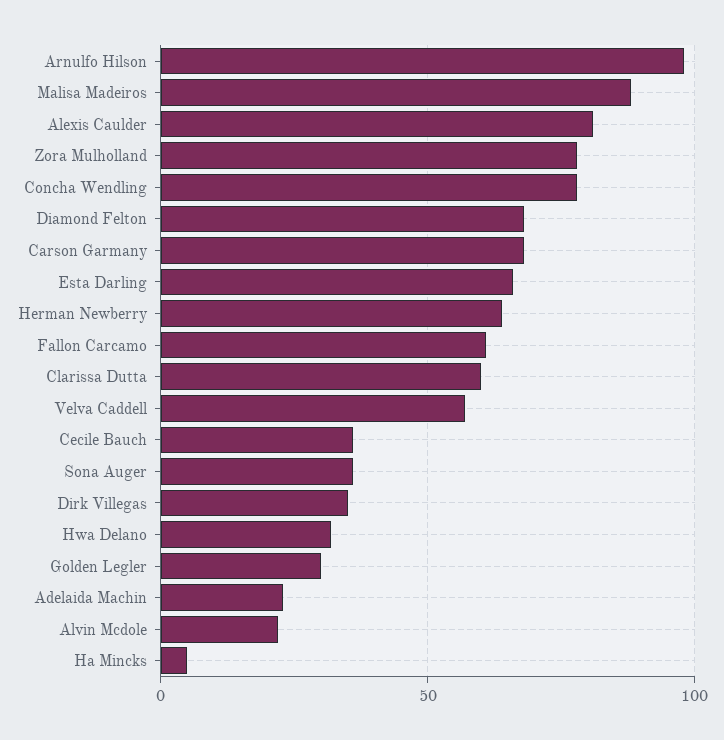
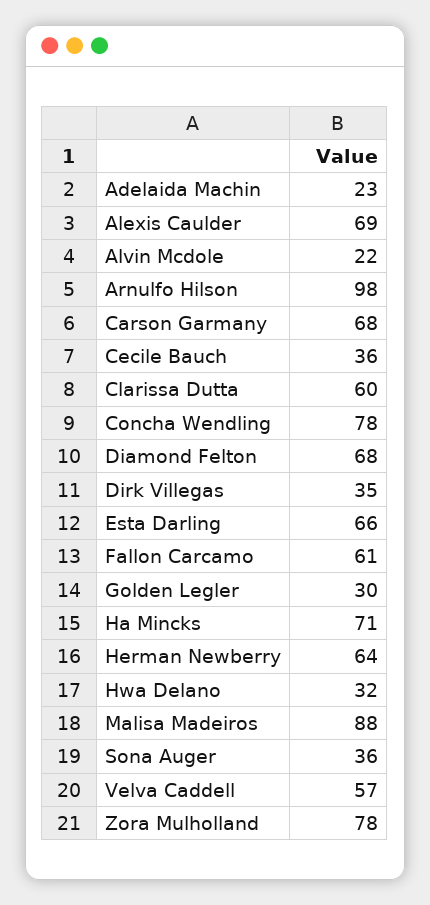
Alexis Caulder: 80 -> 69
Ha Mincks: 5 -> 71

